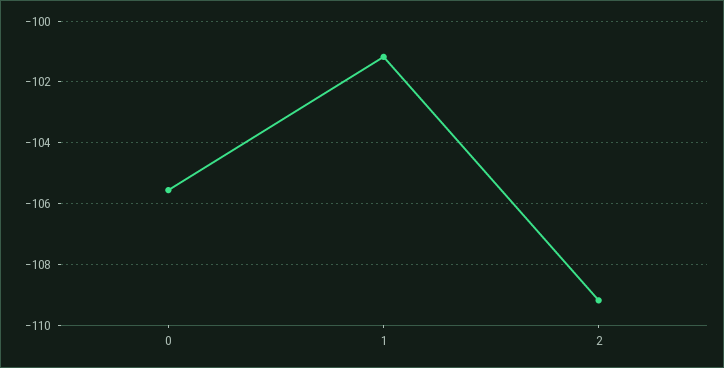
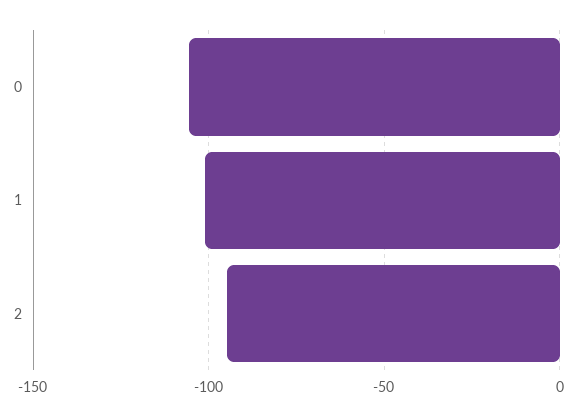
2: -109.2 -> -95

